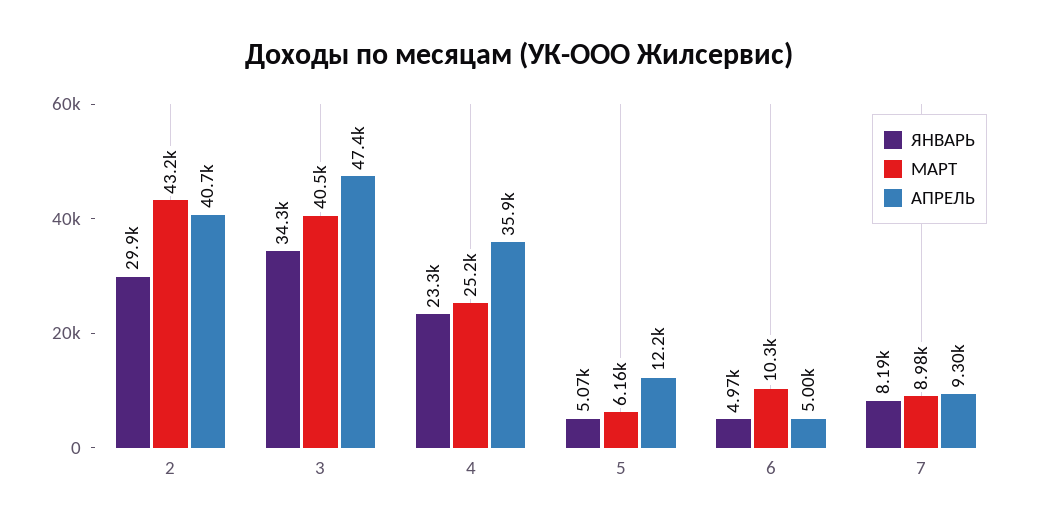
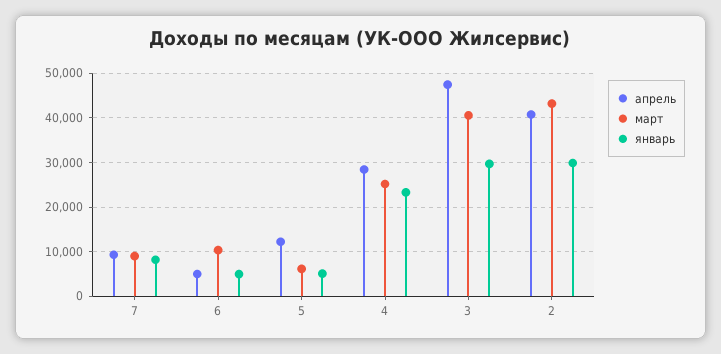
ЯНВАРЬ, 3: 34300 -> 30000
АПРЕЛЬ, 4: 35900 -> 28000

